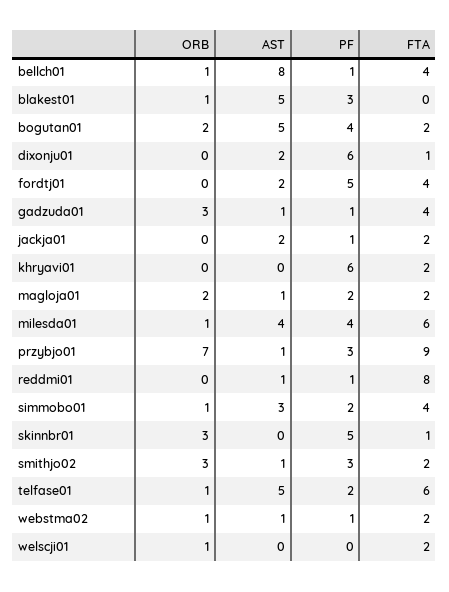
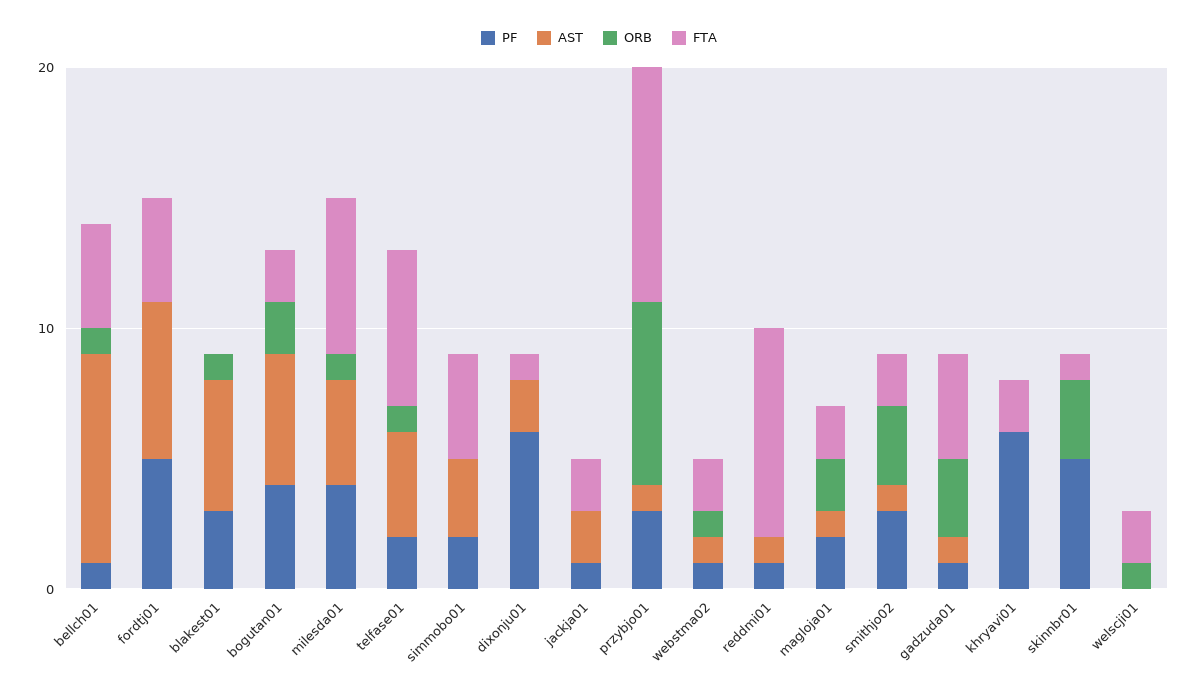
AST, fordtj01: 2 -> 6
ORB, simmobo01: 1 -> 0
AST, telfase01: 5 -> 4

